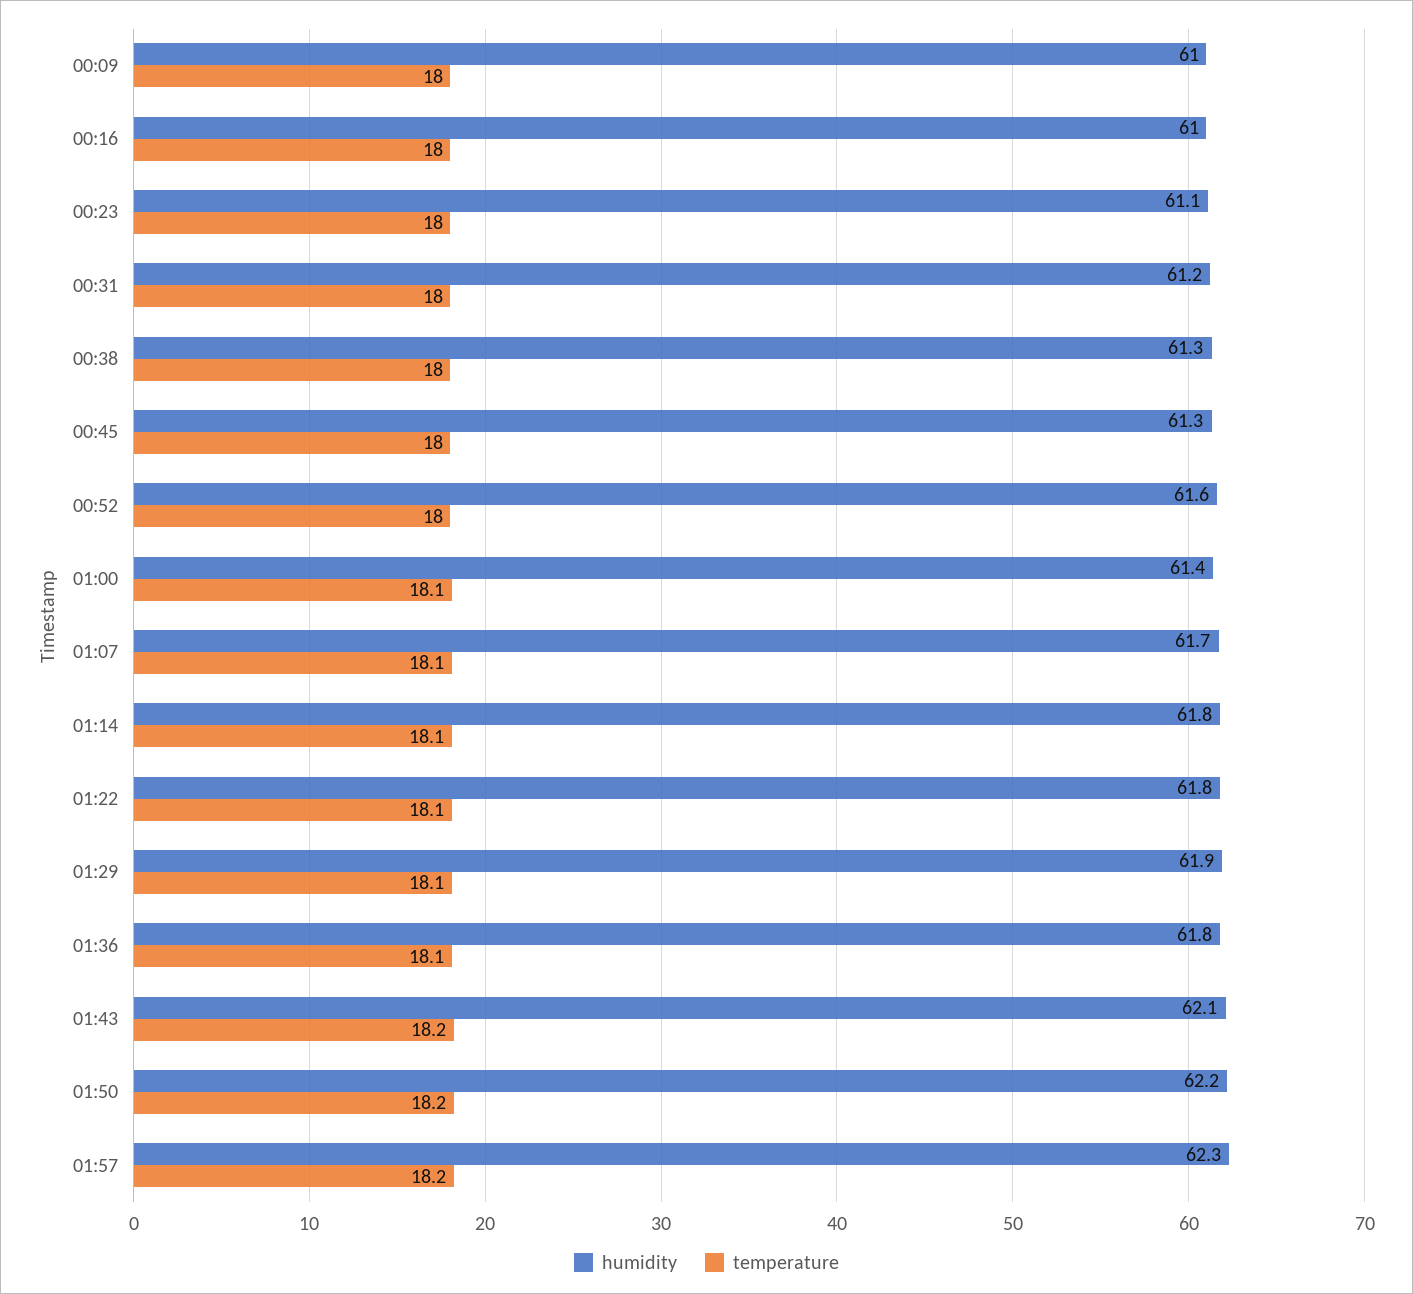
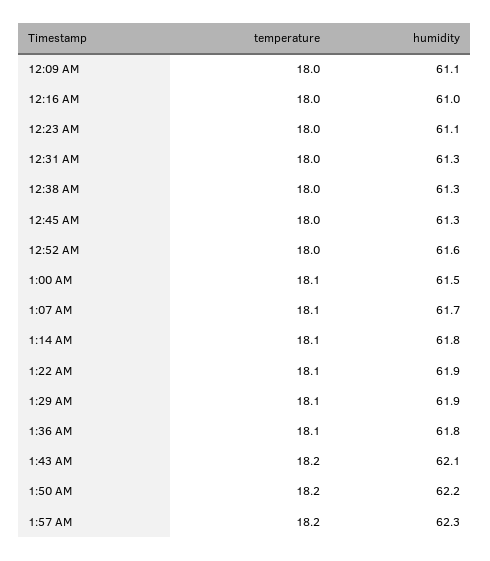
humidity, 00:09: 61 -> 61.1
humidity, 00:31: 61.2 -> 61.3
humidity, 01:00: 61.4 -> 61.5
humidity, 01:22: 61.8 -> 61.9

